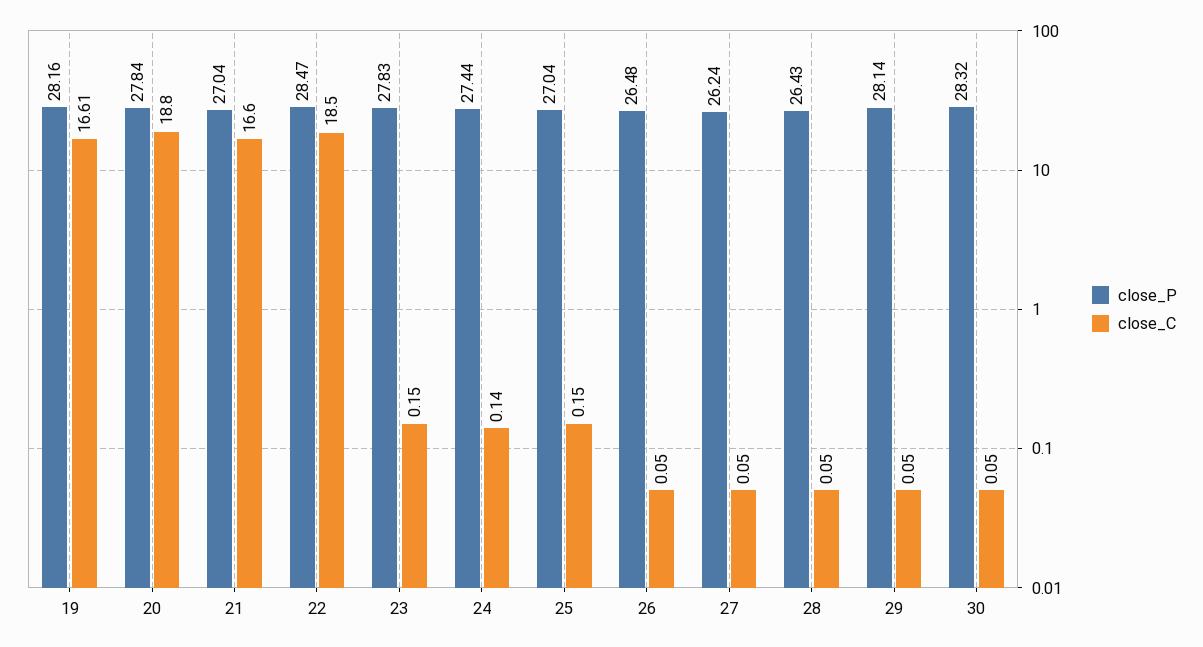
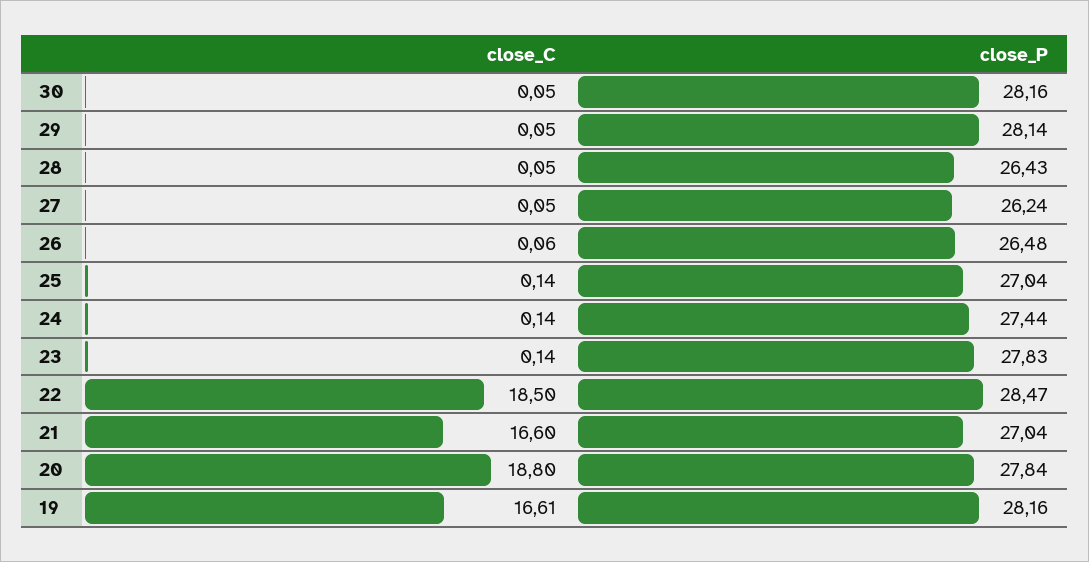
close_C, 23: 0.15 -> 0.14
close_C, 25: 0.15 -> 0.14
close_C, 26: 0.05 -> 0.06
close_P, 30: 28.32 -> 28.16

